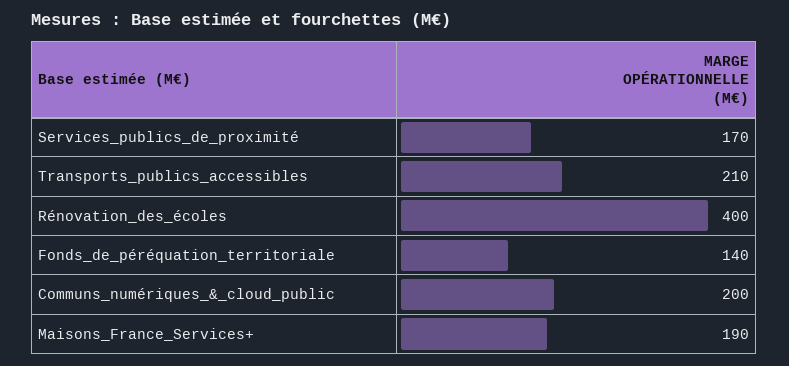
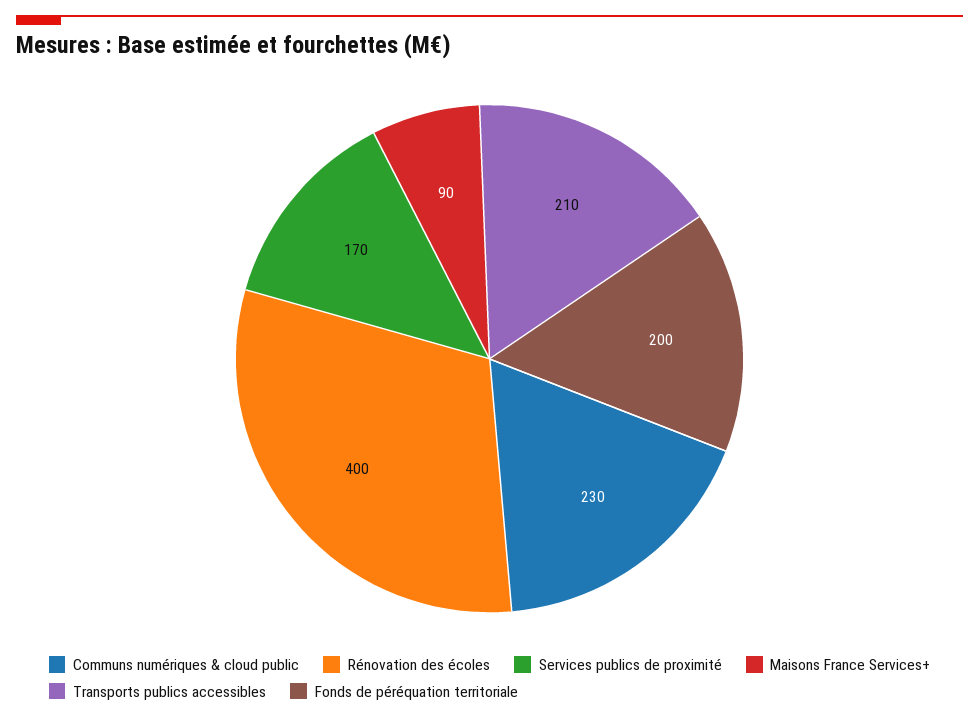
Fonds_de_péréquation_territoriale: 140 -> 200
Communs_numériques_&_cloud_public: 200 -> 230
Maisons_France_Services+: 190 -> 90

